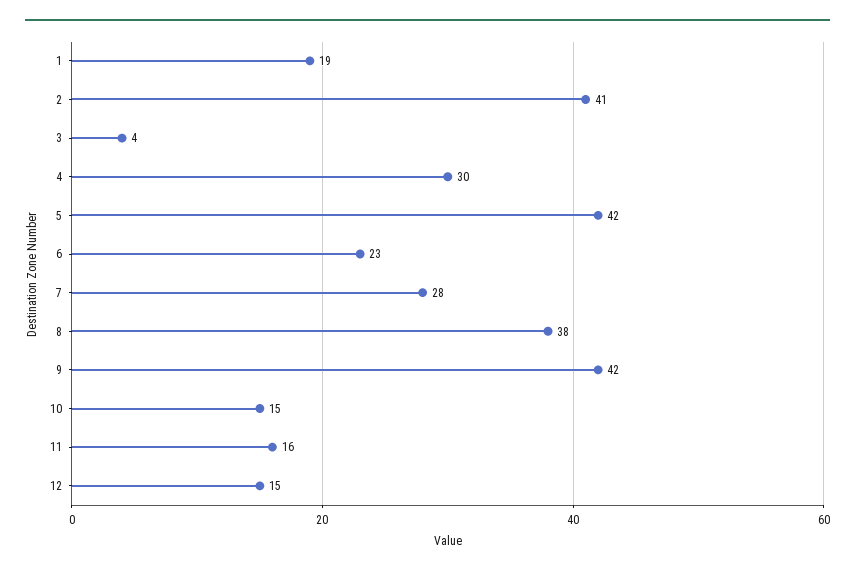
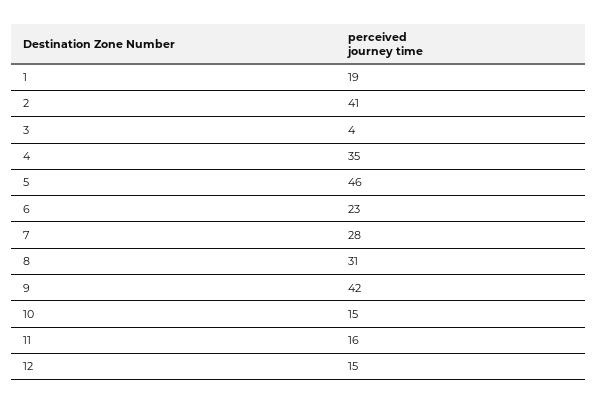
4: 30 -> 35
5: 42 -> 46
8: 38 -> 31

